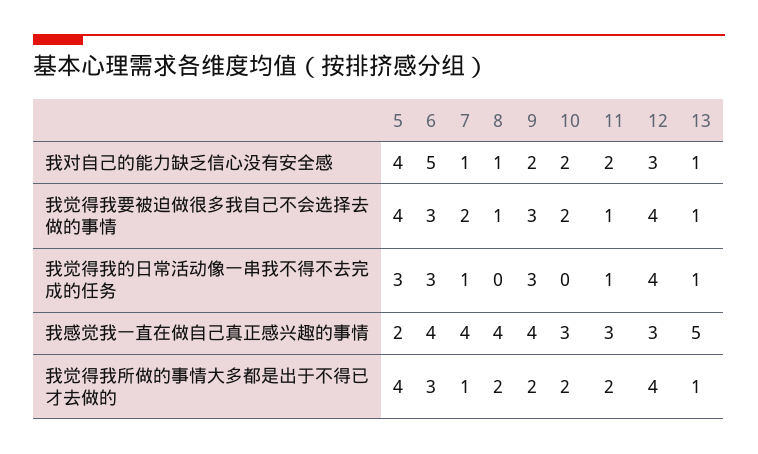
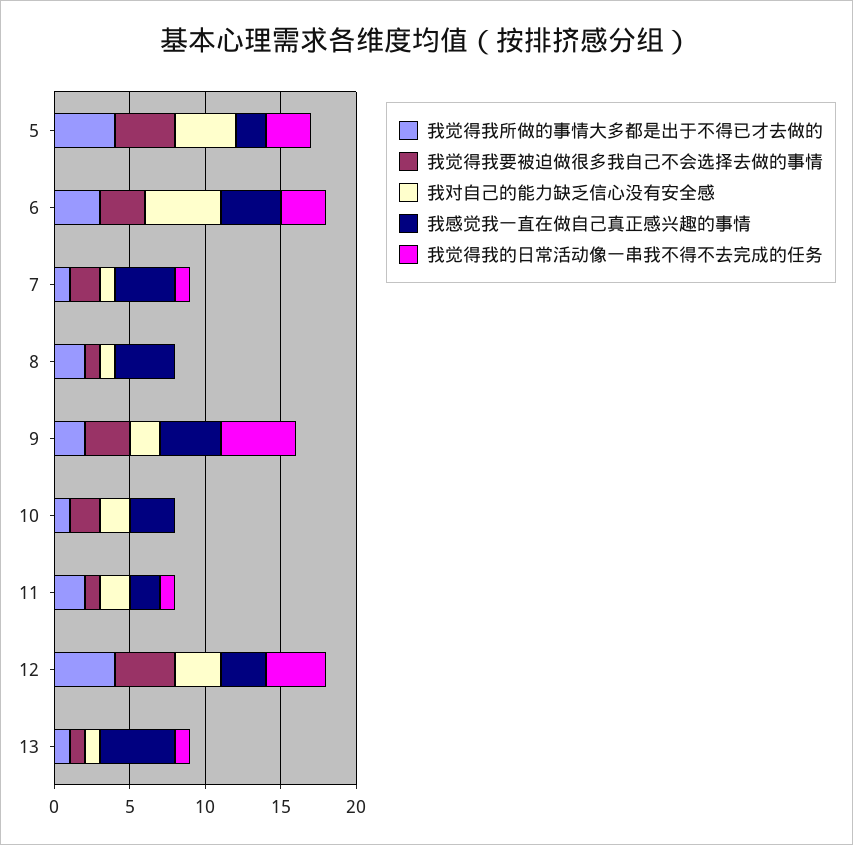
我觉得我的日常活动像一串我不得不去完成的任务, 9: 3 -> 5
我感觉我一直在做自己真正感兴趣的事情, 11: 3 -> 2
我觉得我所做的事情大多都是出于不得已才去做的, 10: 2 -> 1

